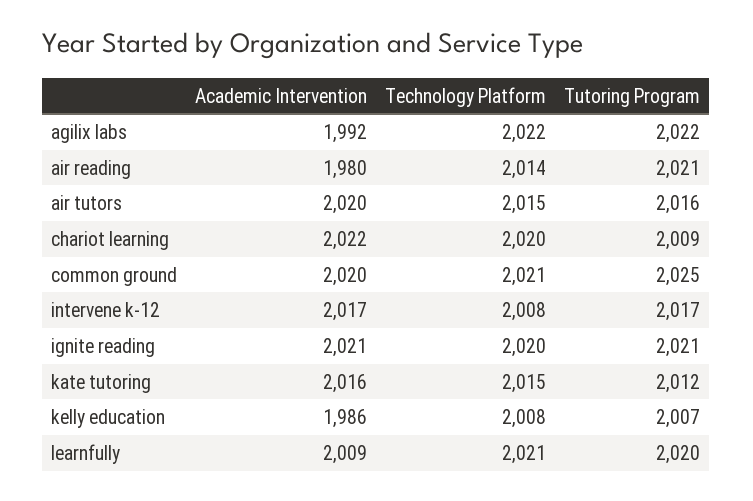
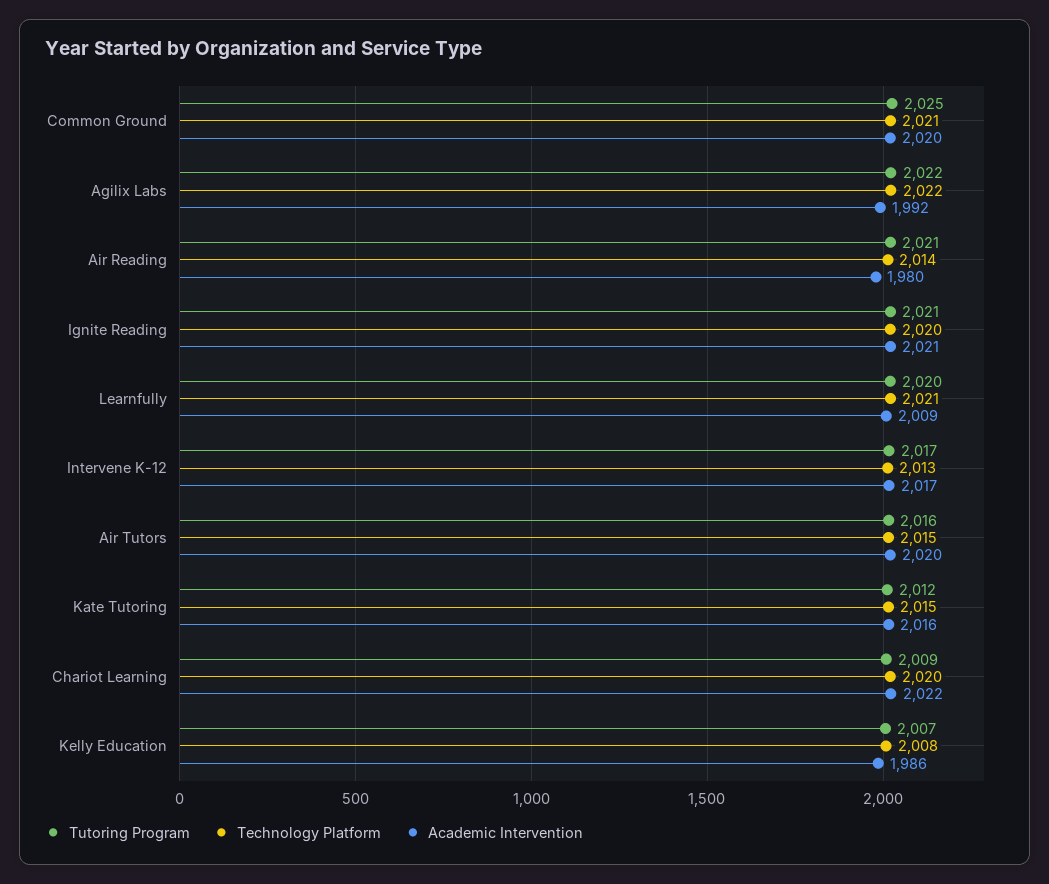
Technology Platform, intervene k-12: 2008 -> 2013

